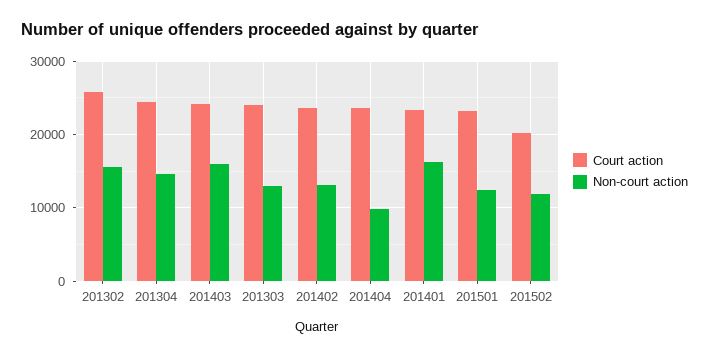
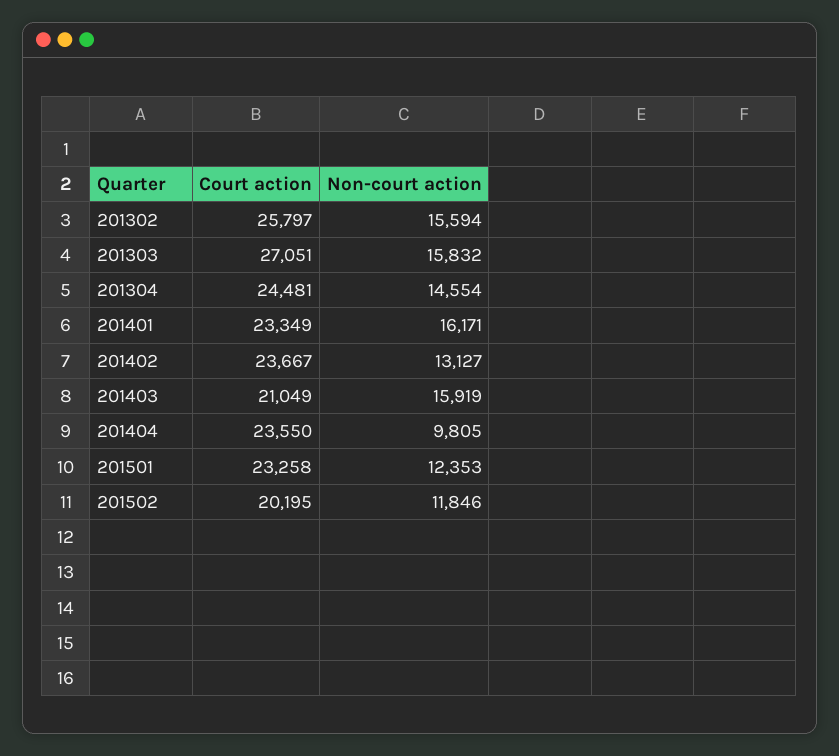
Court action, 201403: 24000 -> 21049
Court action, 201303: 24000 -> 27051
Non-court action, 201303: 13000 -> 15832

